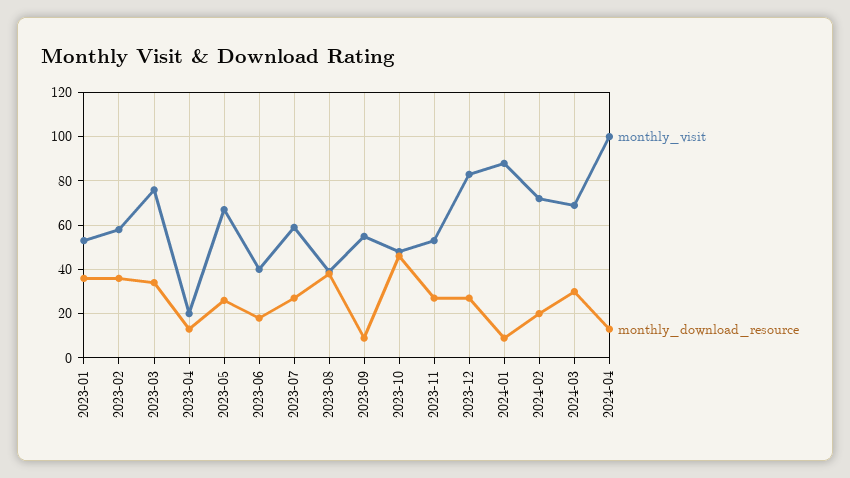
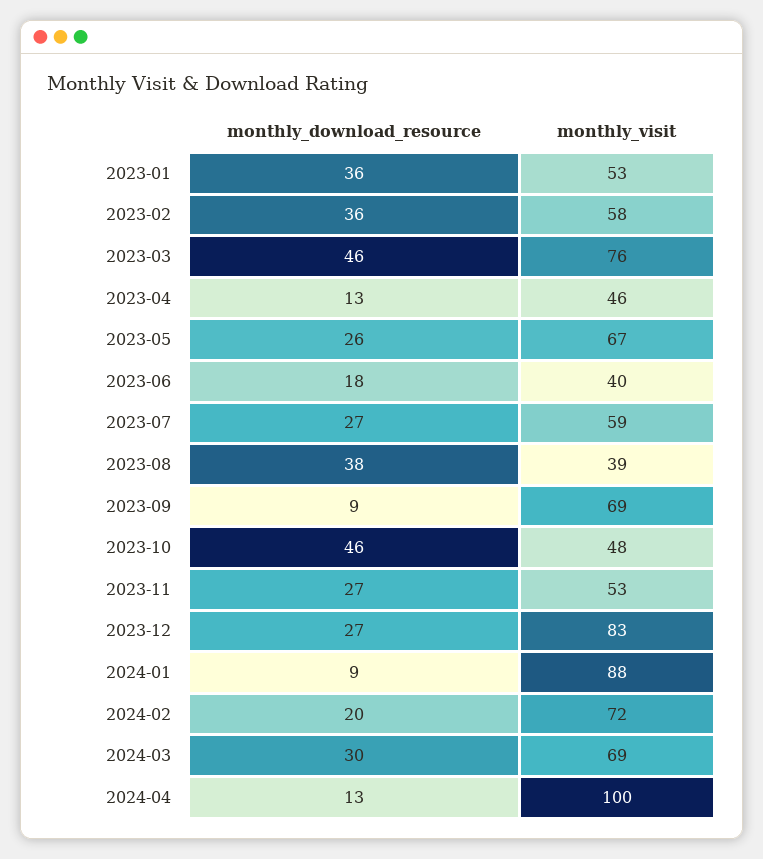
monthly_download_resource, 2023-03: 35 -> 46
monthly_visit, 2023-04: 20 -> 46
monthly_visit, 2023-09: 55 -> 69

